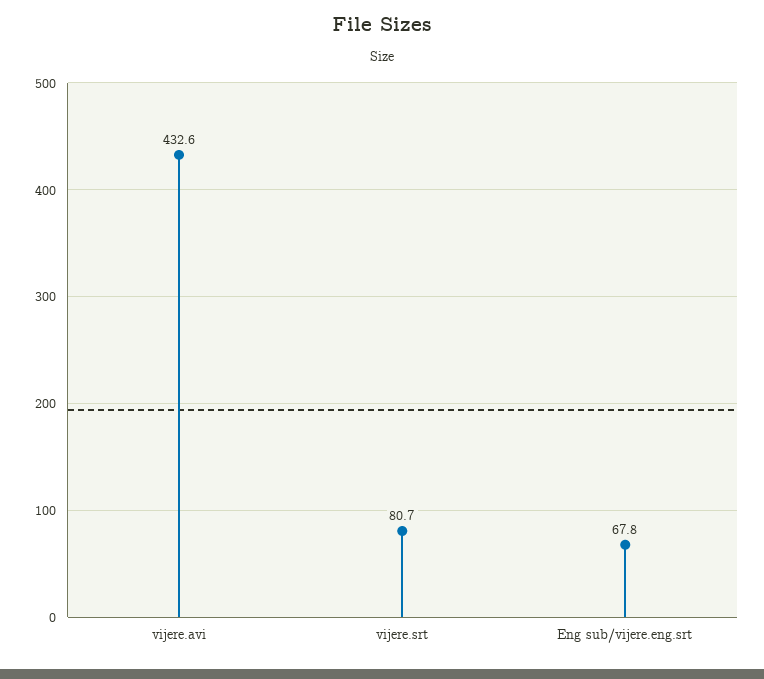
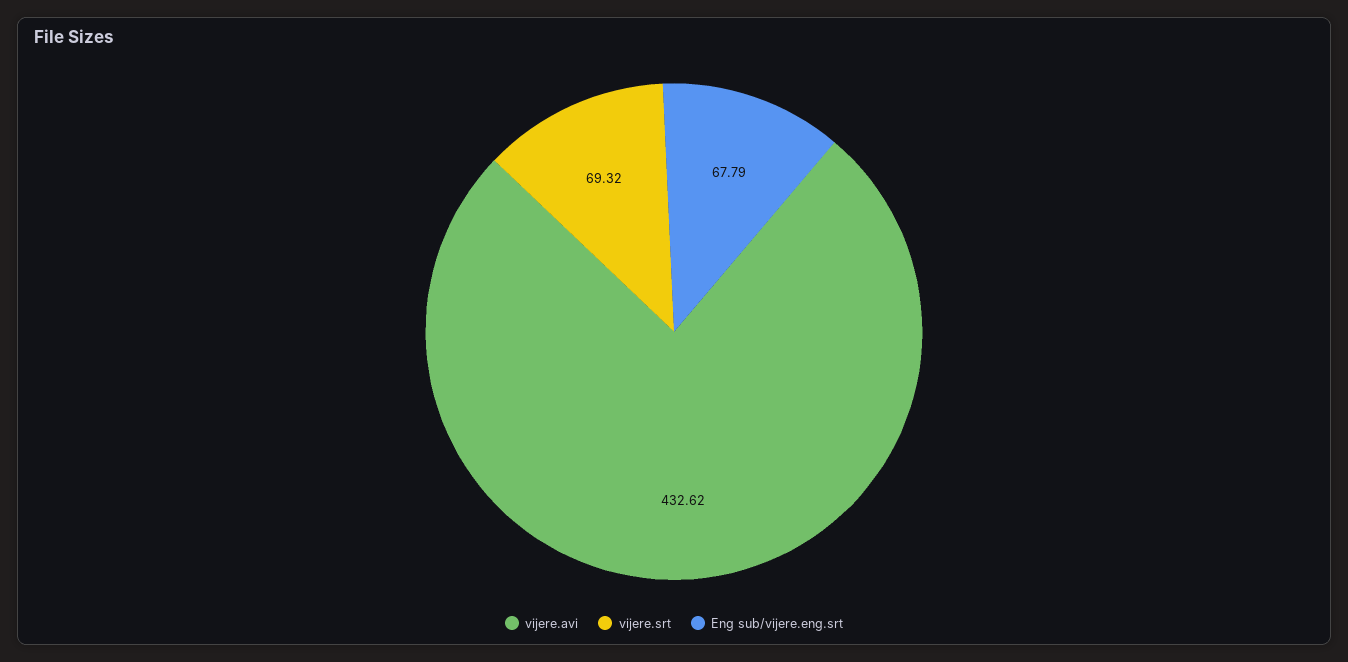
vijere.srt: 80.7 -> 69.32

